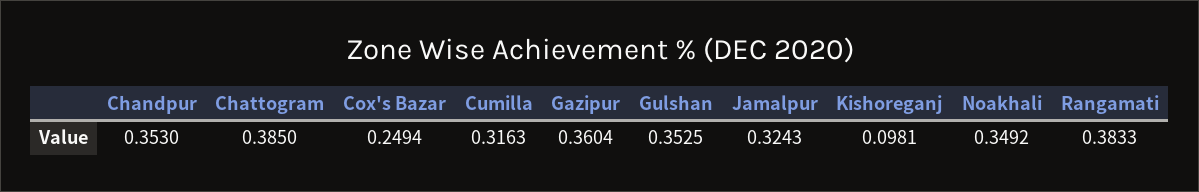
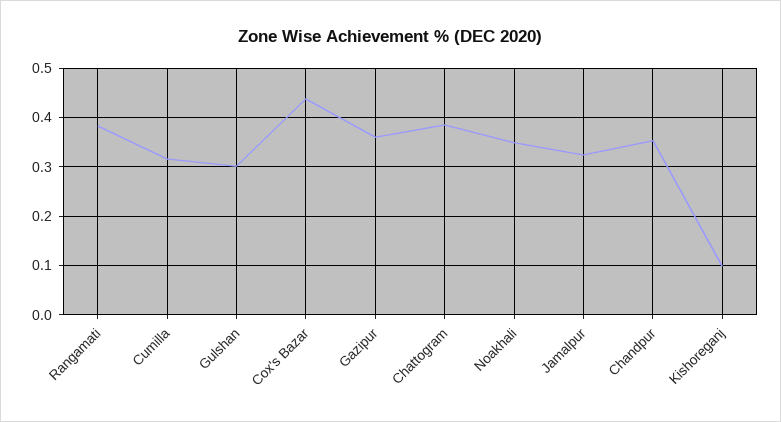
Cox's Bazar: 0.2494 -> 0.44
Gulshan: 0.3525 -> 0.3

